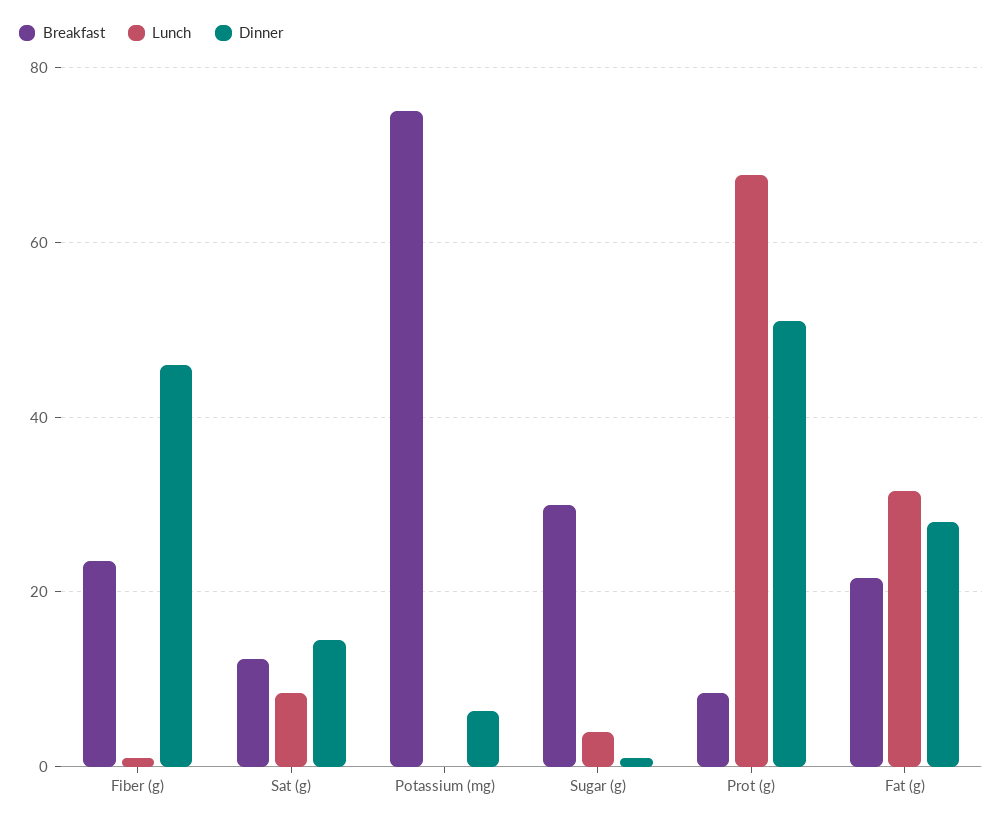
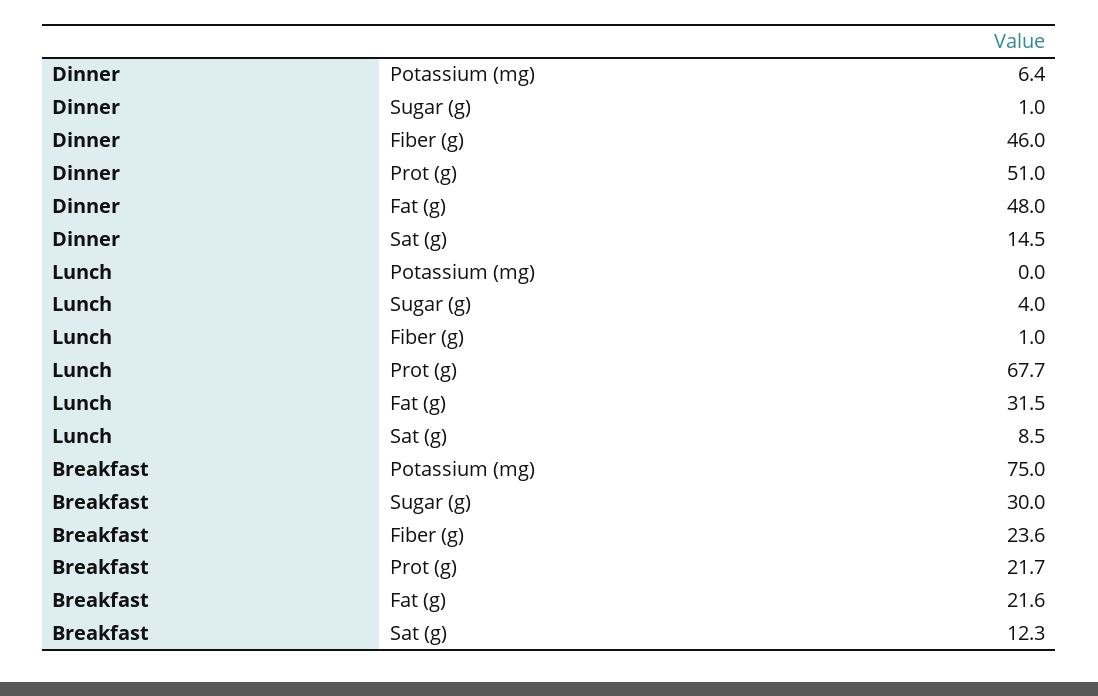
Breakfast, Prot (g): 8 -> 21.7
Dinner, Fat (g): 28 -> 48

